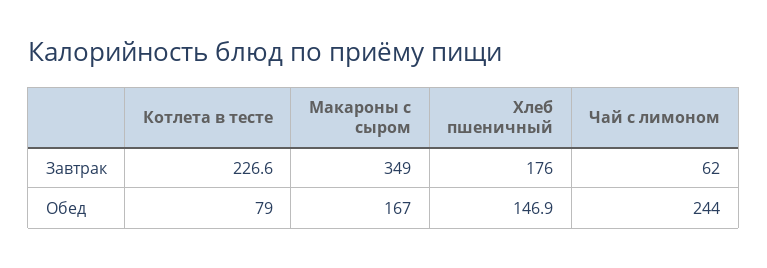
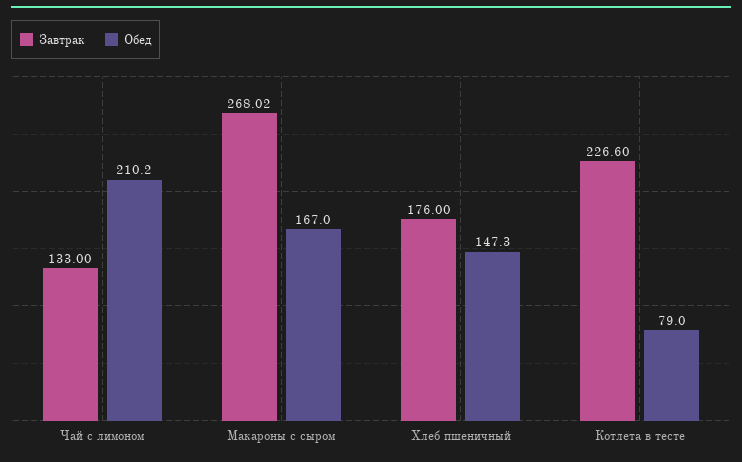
Завтрак, Макароны с сыром: 349 -> 268.02
Завтрак, Чай с лимоном: 62 -> 133
Обед, Хлеб пшеничный: 146.9 -> 147.3
Обед, Чай с лимоном: 244 -> 210.2

